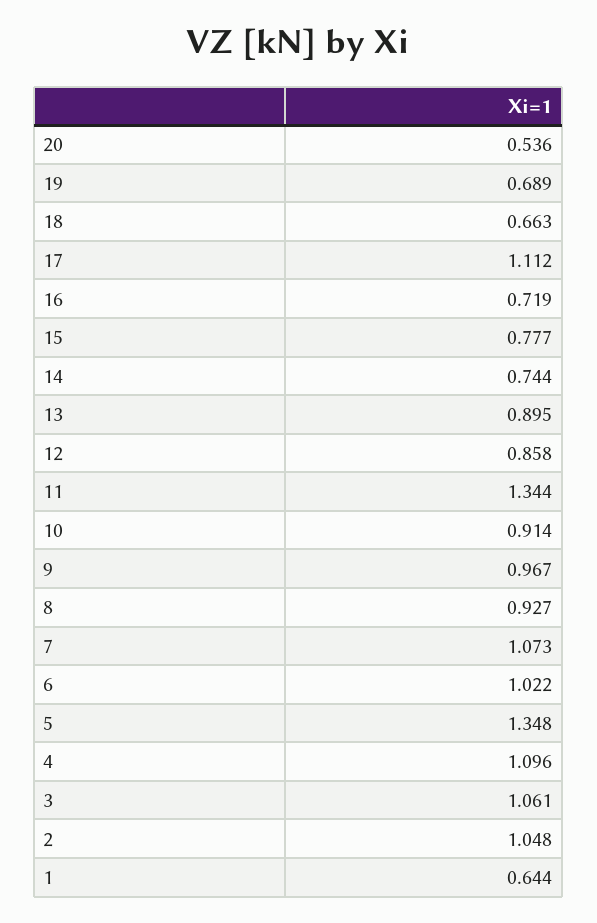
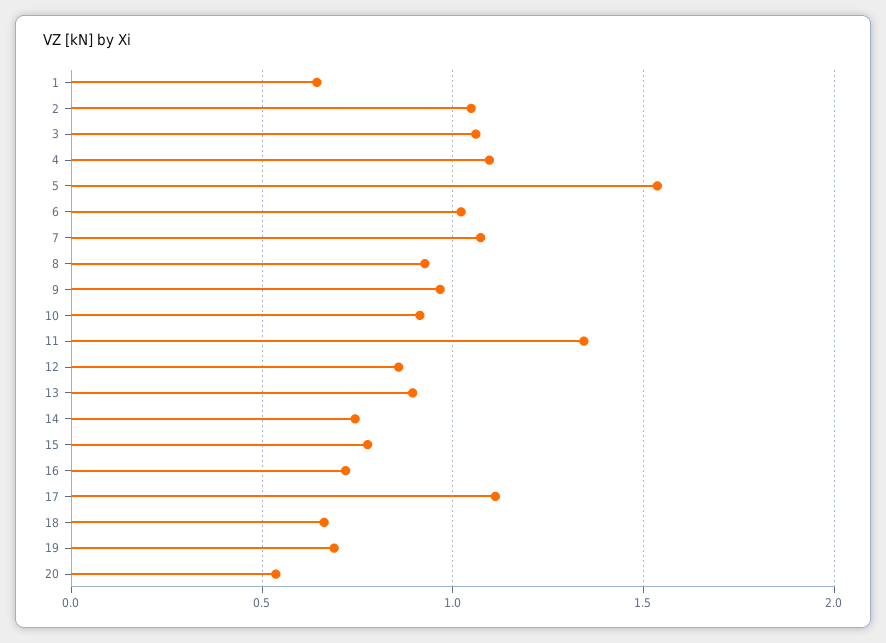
5: 1.348 -> 1.55

